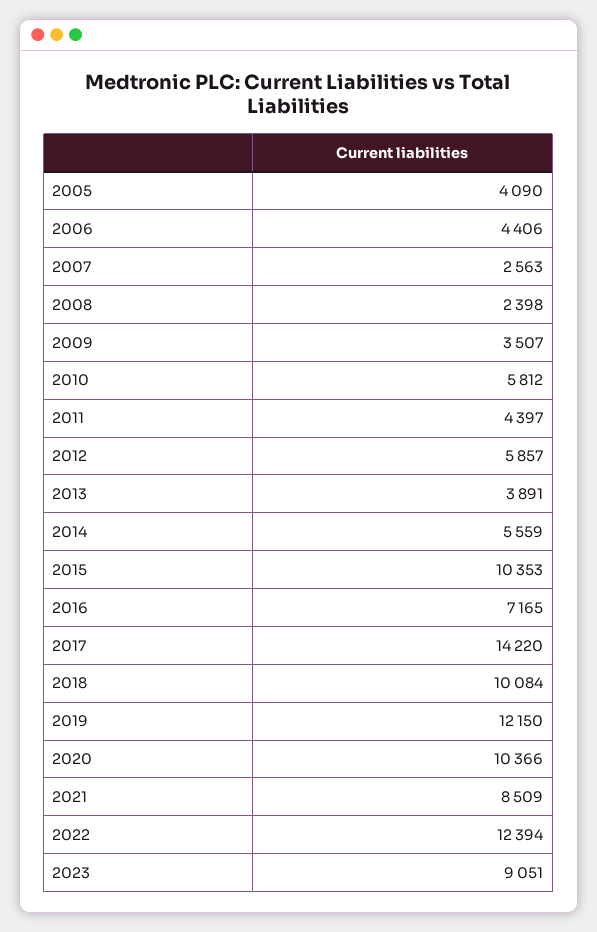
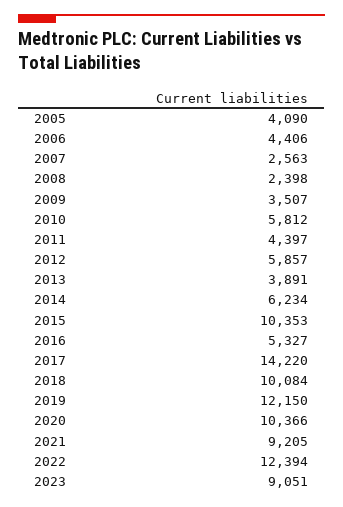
2014: 5559 -> 6234
2016: 7165 -> 5327
2021: 8509 -> 9205

